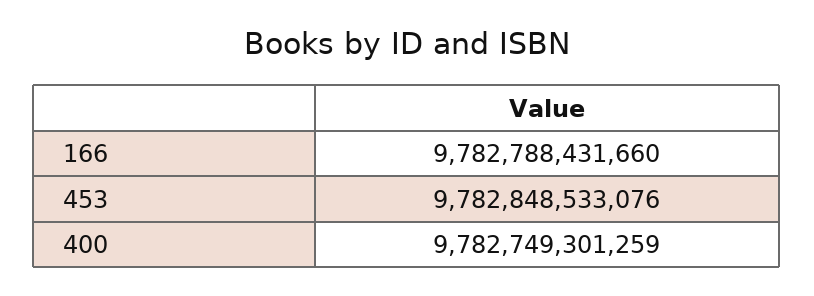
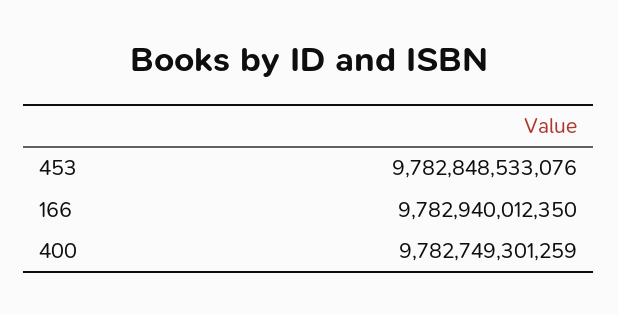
166: 9782788431660 -> 9782940012350

